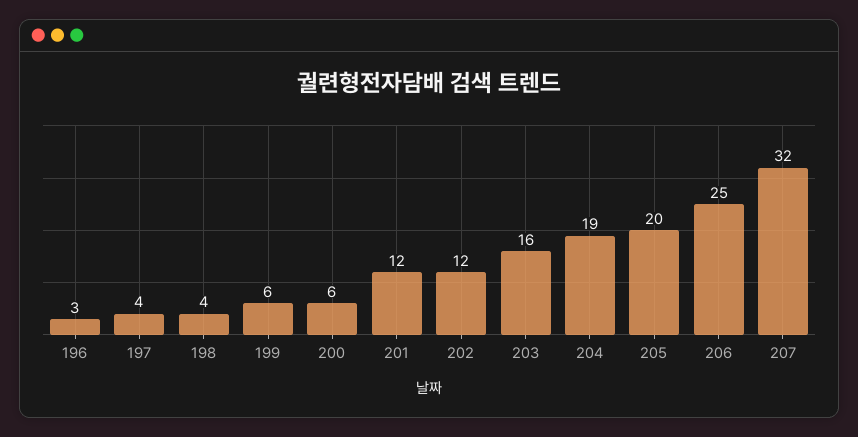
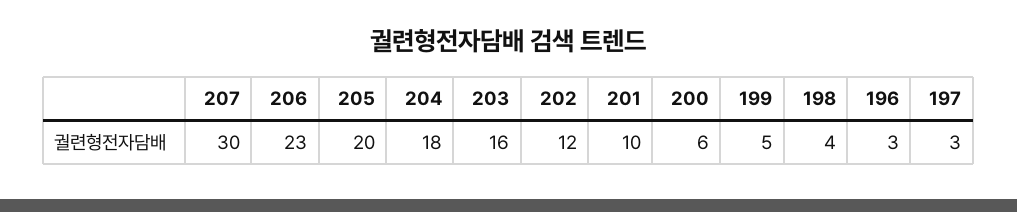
197: 4 -> 3
199: 6 -> 5
201: 12 -> 10
204: 19 -> 18
206: 25 -> 23
207: 32 -> 30

